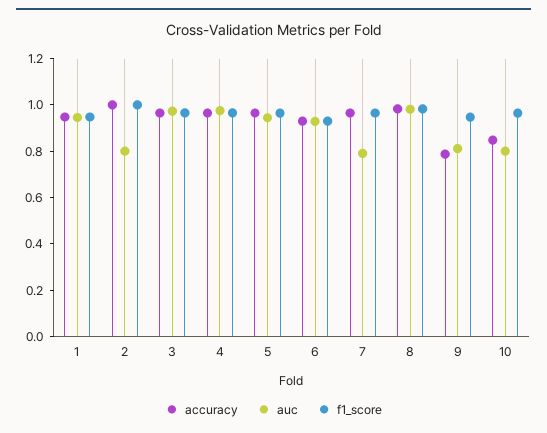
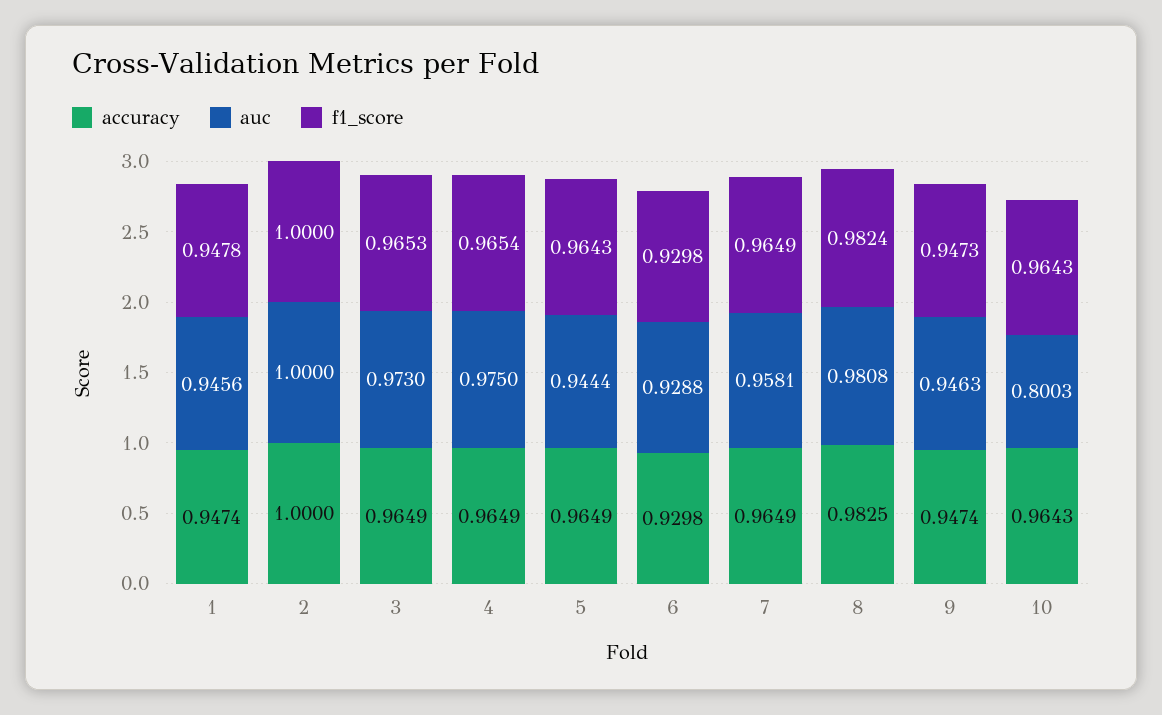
auc, 2: 0.8 -> 1
auc, 7: 0.8 -> 0.9581
accuracy, 9: 0.8 -> 0.9474
auc, 9: 0.8 -> 0.9463
accuracy, 10: 0.85 -> 0.9643

